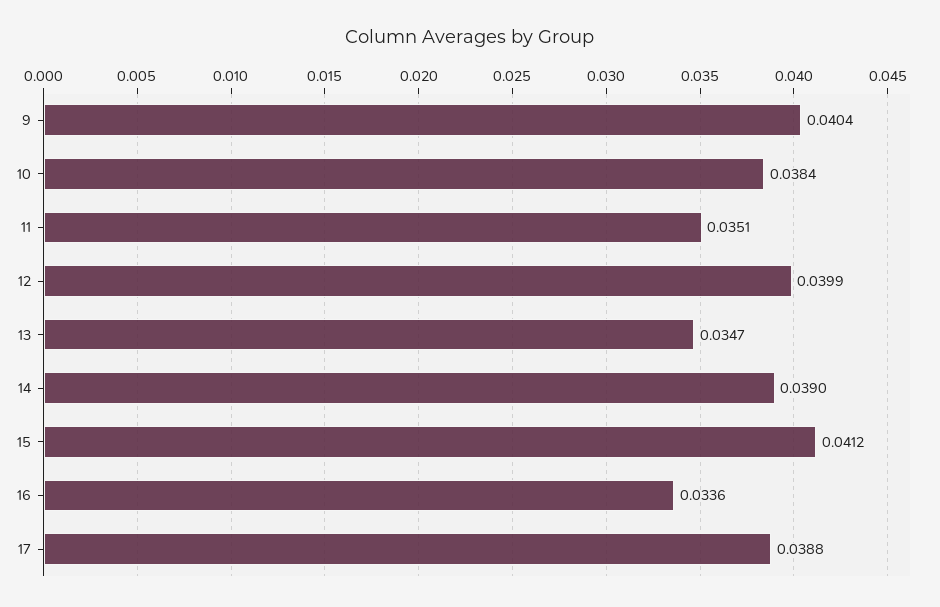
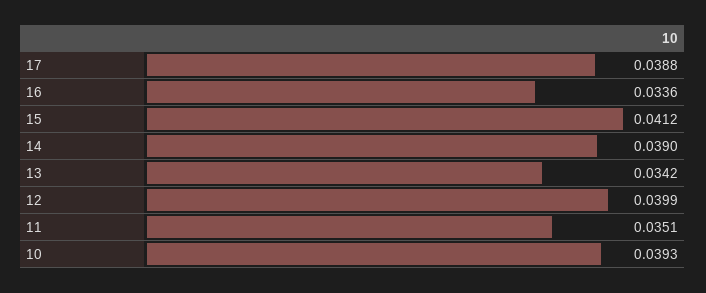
9: 0.0404 -> none
10: 0.0384 -> 0.0393
13: 0.0347 -> 0.0342

